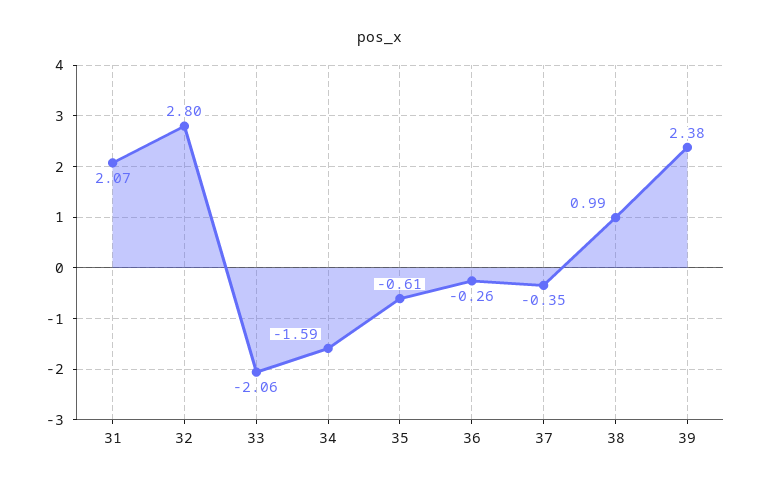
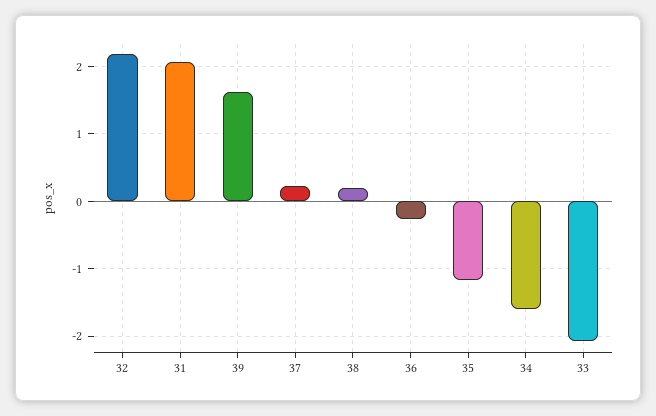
32: 2.8 -> 2.2
35: -0.61 -> -1.2
37: -0.35 -> 0.2
38: 0.99 -> 0.2
39: 2.38 -> 1.6

